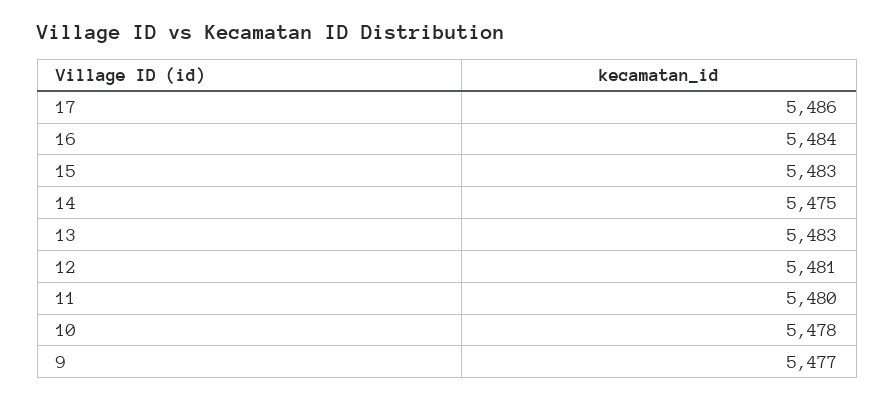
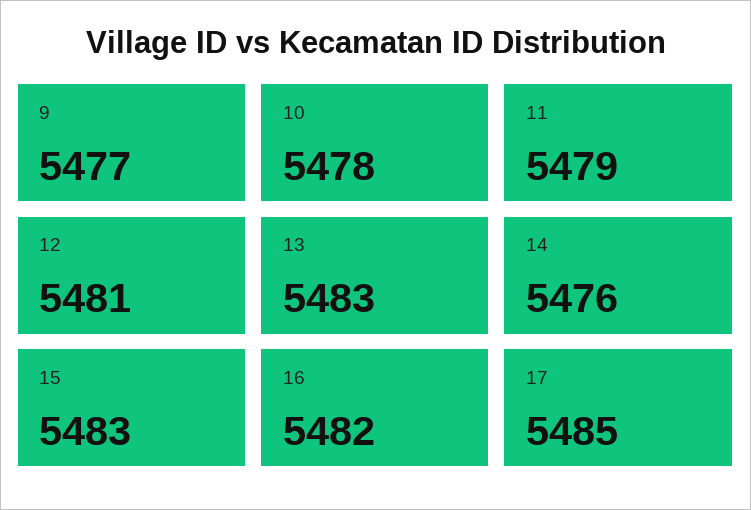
17: 5486 -> 5485
16: 5484 -> 5482
14: 5475 -> 5476
11: 5480 -> 5479

